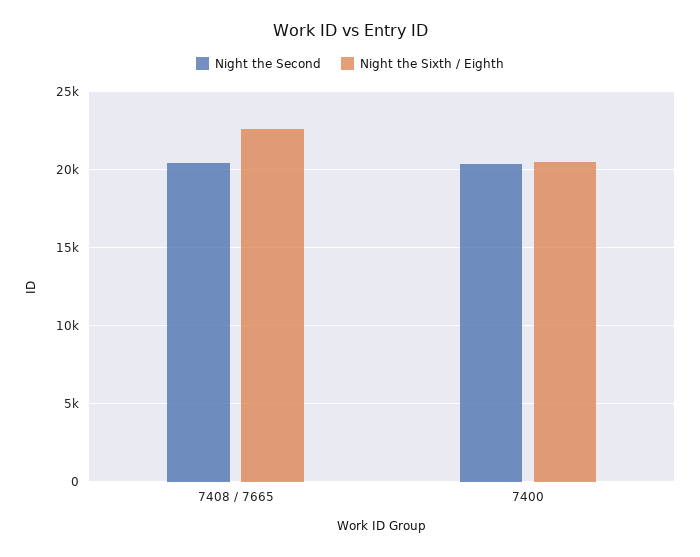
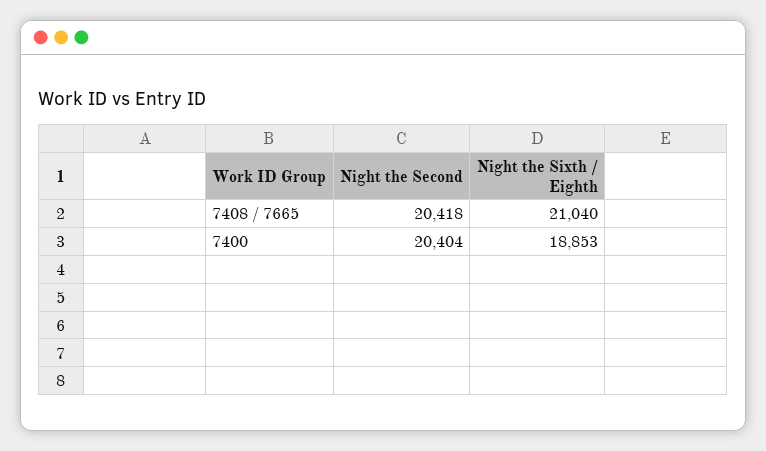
Night the Sixth / Eighth, 7408 / 7665: 22500 -> 21040
Night the Sixth / Eighth, 7400: 20500 -> 18853

